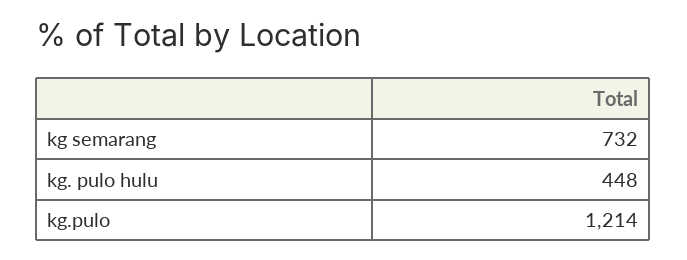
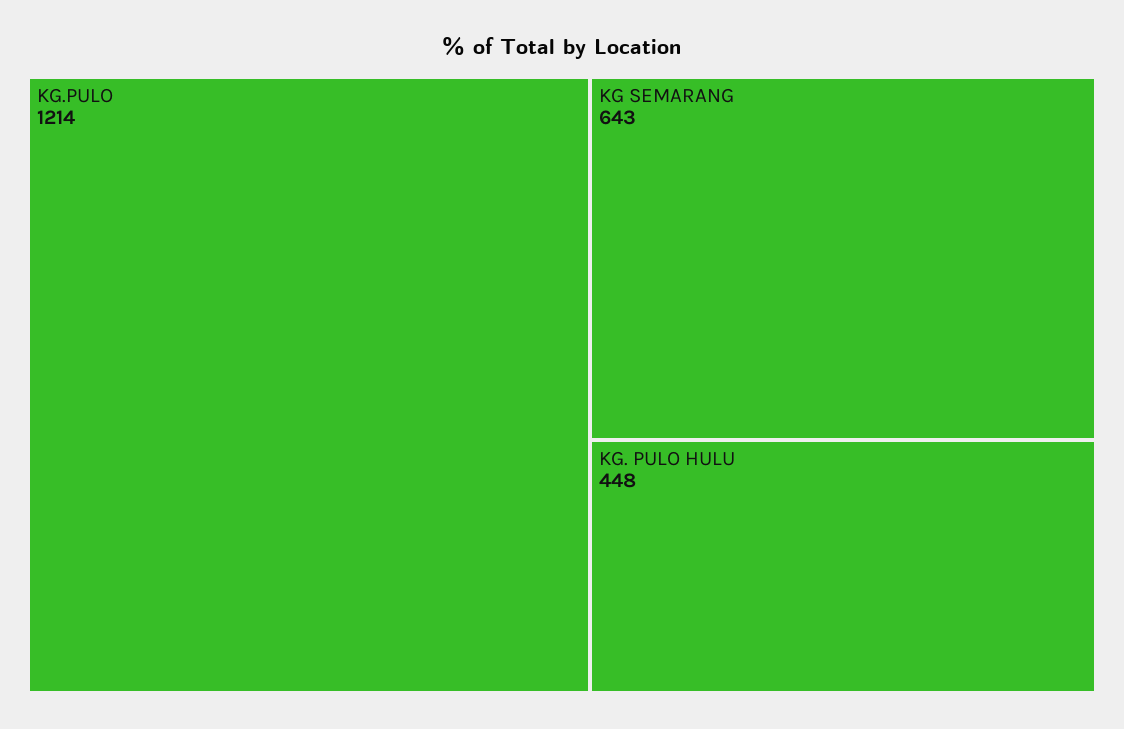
kg semarang: 732 -> 643

